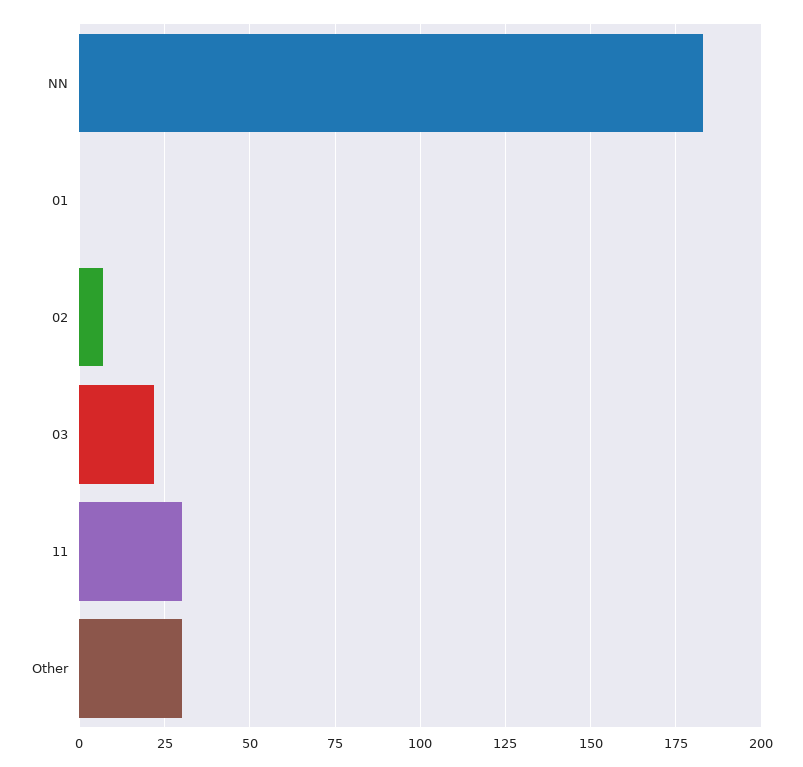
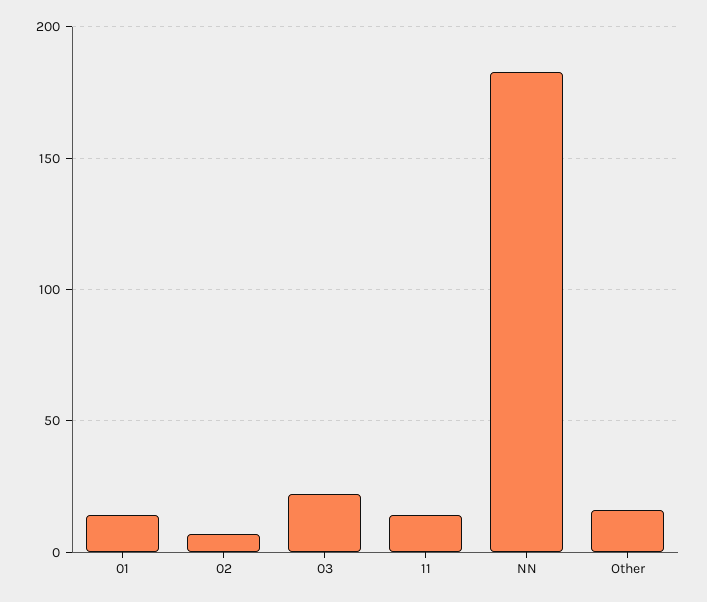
01: 0 -> 15
11: 30 -> 15
Other: 30 -> 15

